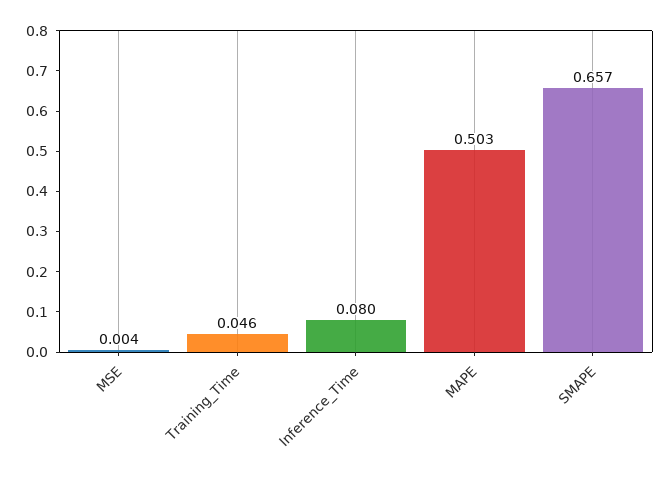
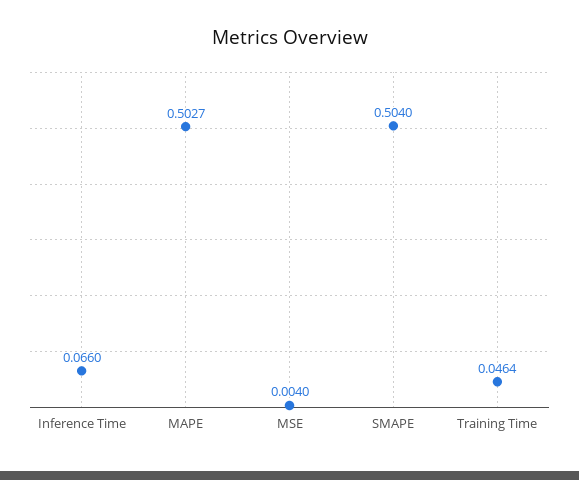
Inference_Time: 0.08 -> 0.066
SMAPE: 0.657 -> 0.504

